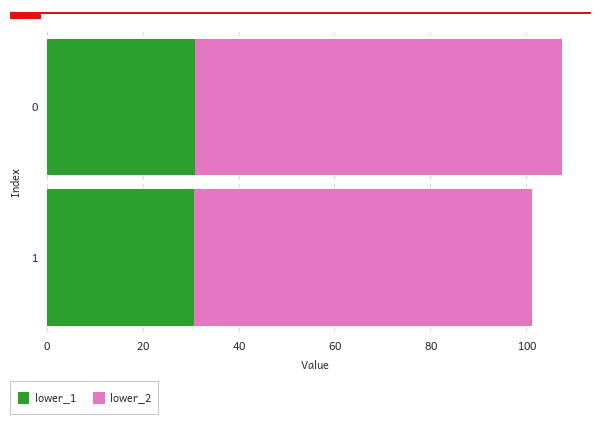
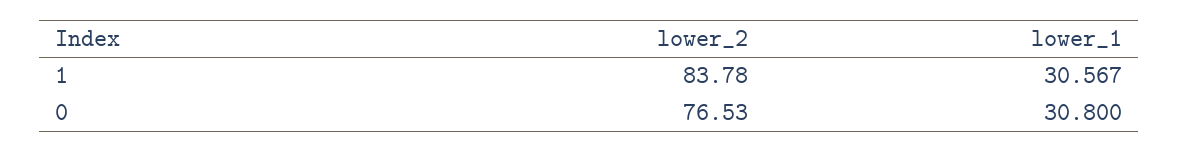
lower_2, 1: 70 -> 83.78

